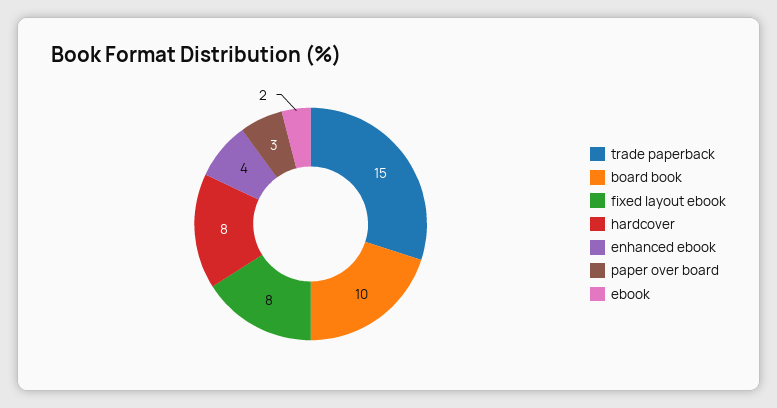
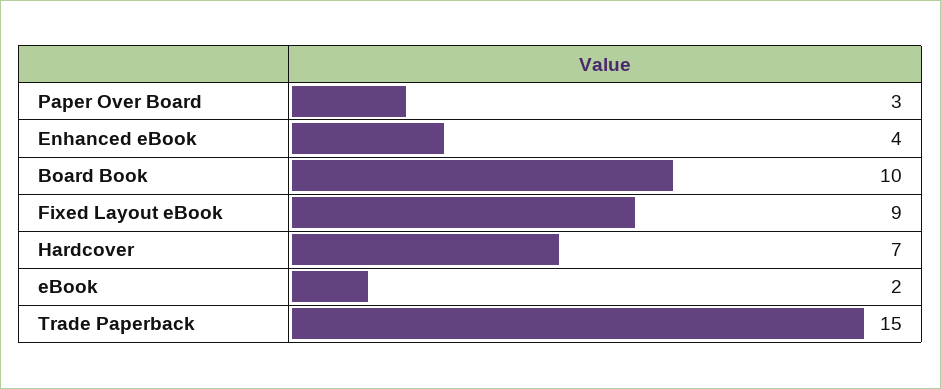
fixed layout ebook: 8 -> 9
hardcover: 8 -> 7

